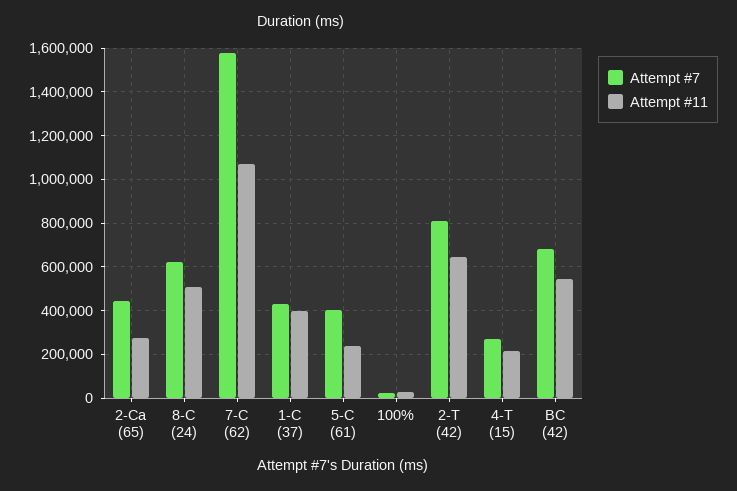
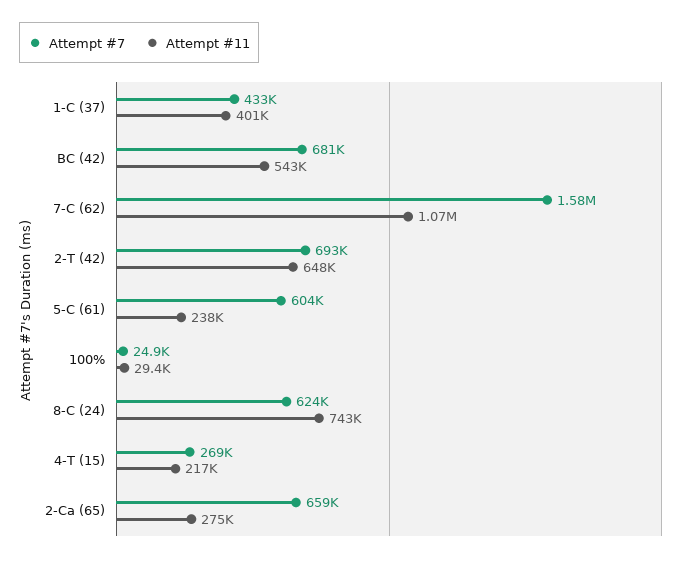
Attempt #7, 2-Ca (65): 450000 -> 659000
Attempt #11, 8-C (24): 500000 -> 743000
Attempt #7, 5-C (61): 400000 -> 604000
Attempt #7, 2-T (42): 800000 -> 693000

